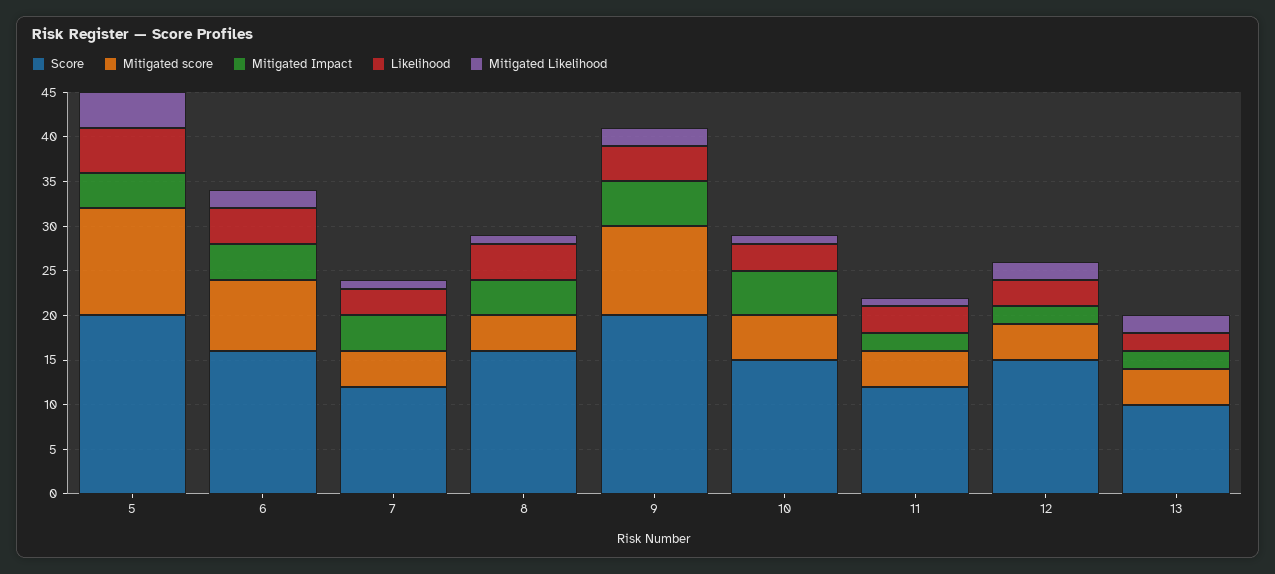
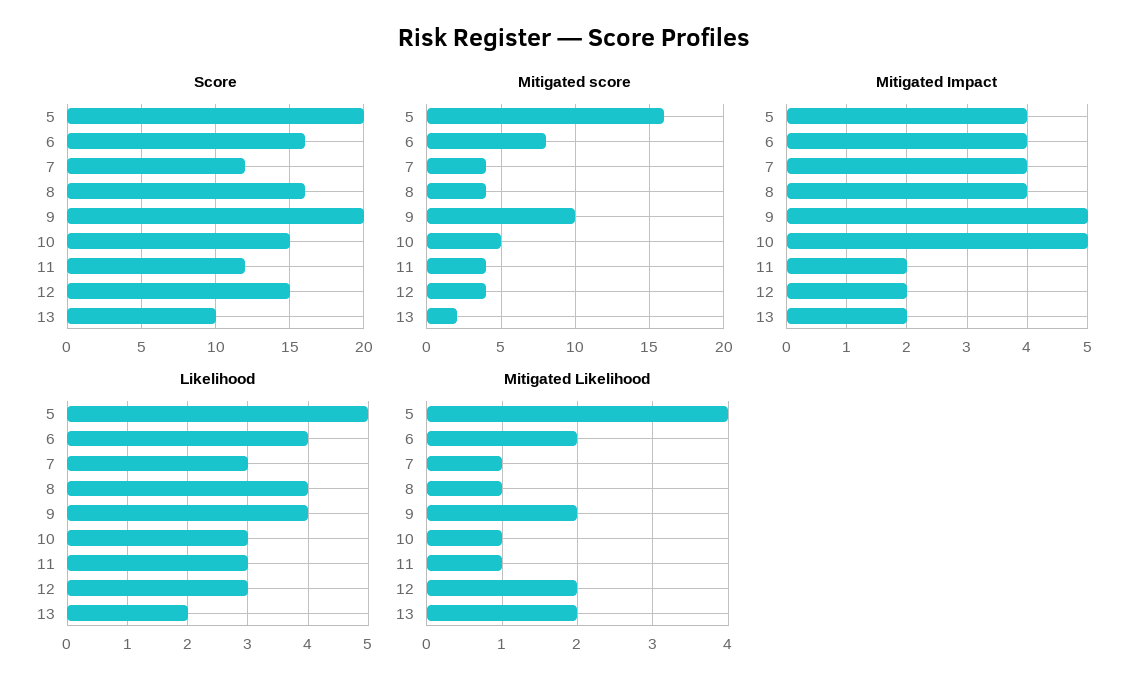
Mitigated score, 5: 12 -> 16
Mitigated score, 13: 4 -> 2

